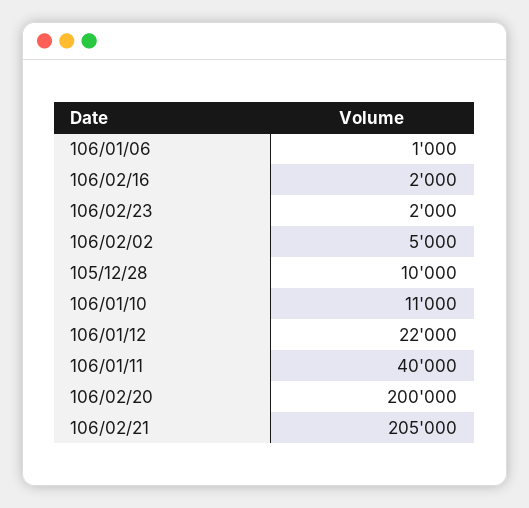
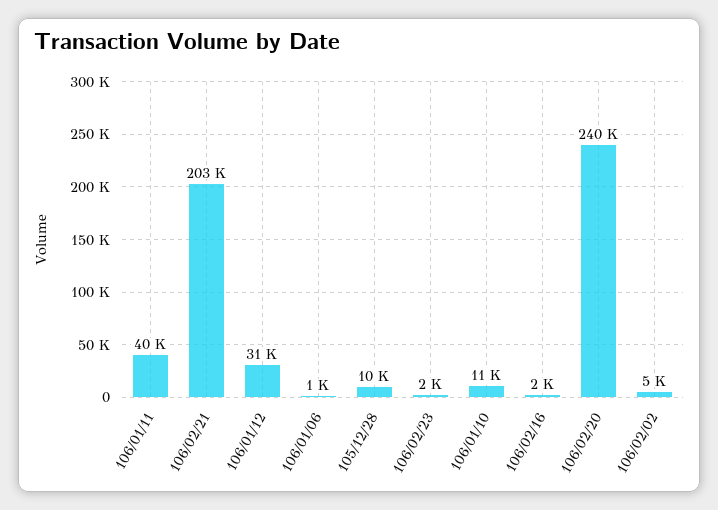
106/01/12: 22000 -> 31000
106/02/20: 200000 -> 240000
106/02/21: 205000 -> 203000

